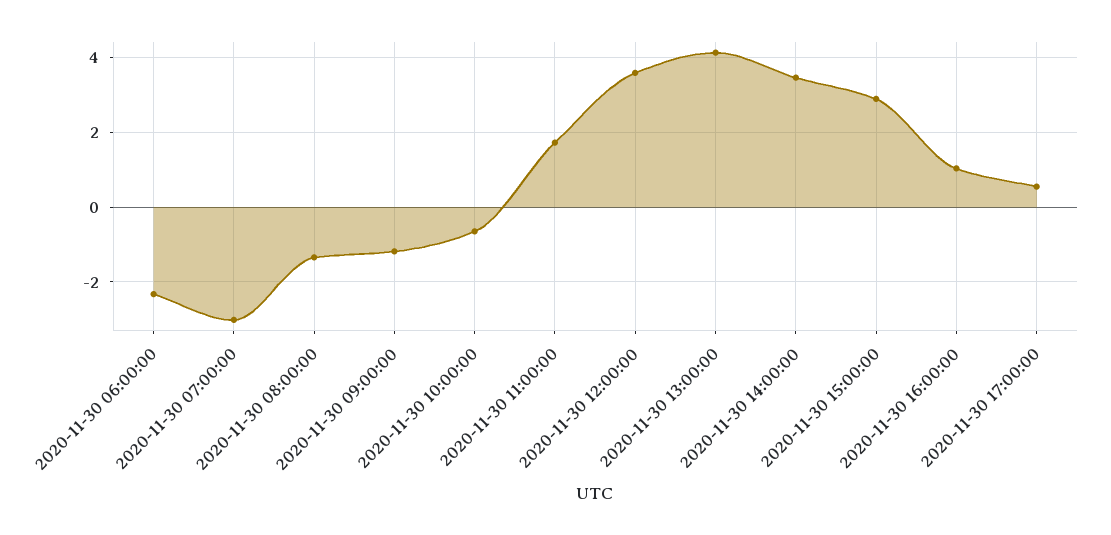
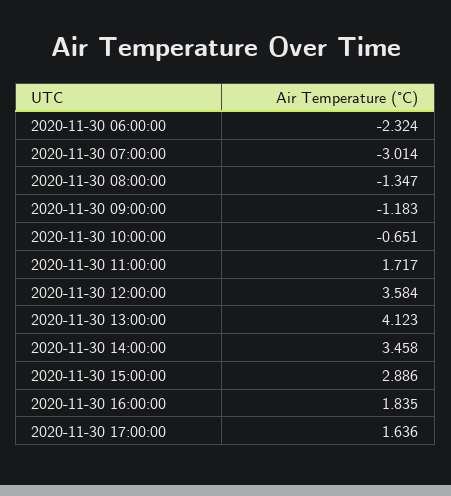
2020-11-30 16:00:00: 1 -> 1.835
2020-11-30 17:00:00: 0.6 -> 1.636

